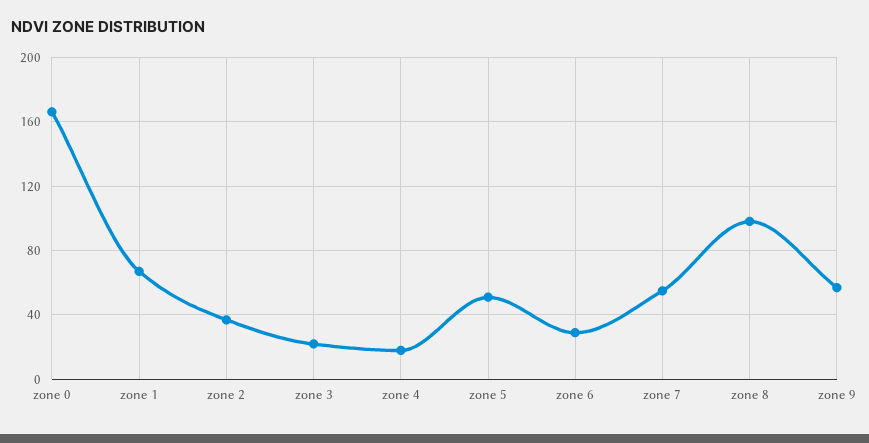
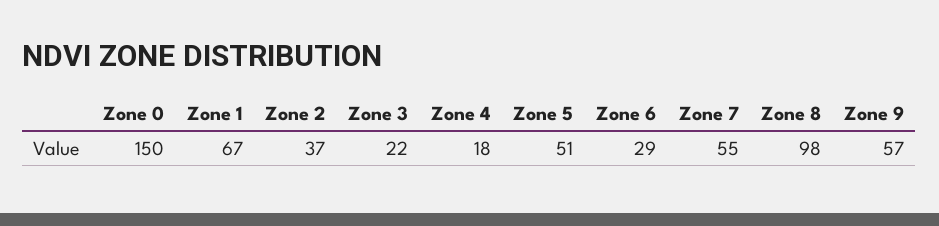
zone 0: 165 -> 150

